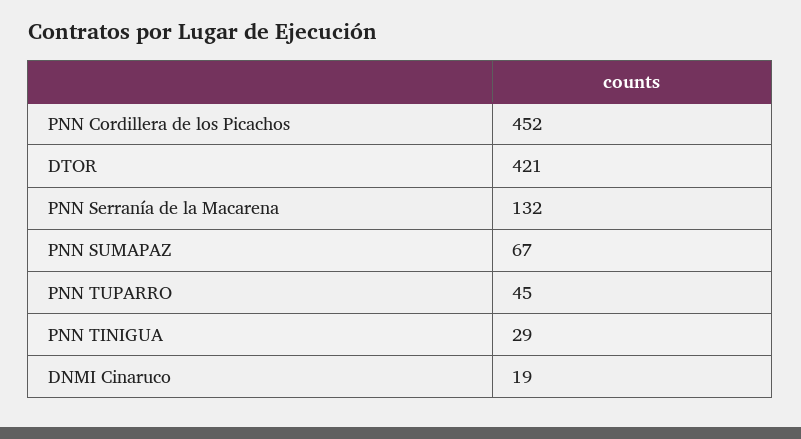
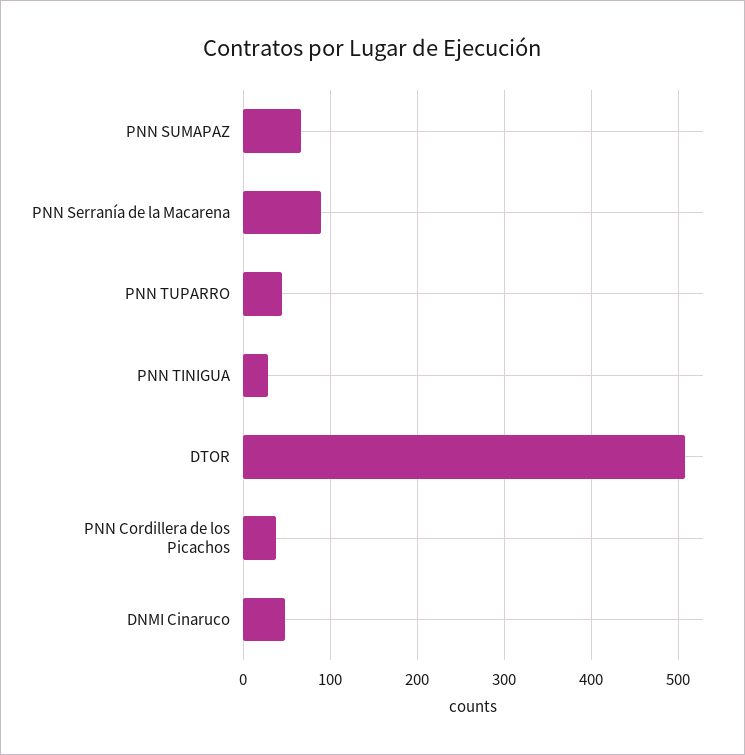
PNN Cordillera de los Picachos: 452 -> 40
DTOR: 421 -> 510
PNN Serranía de la Macarena: 132 -> 90
DNMI Cinaruco: 19 -> 50

